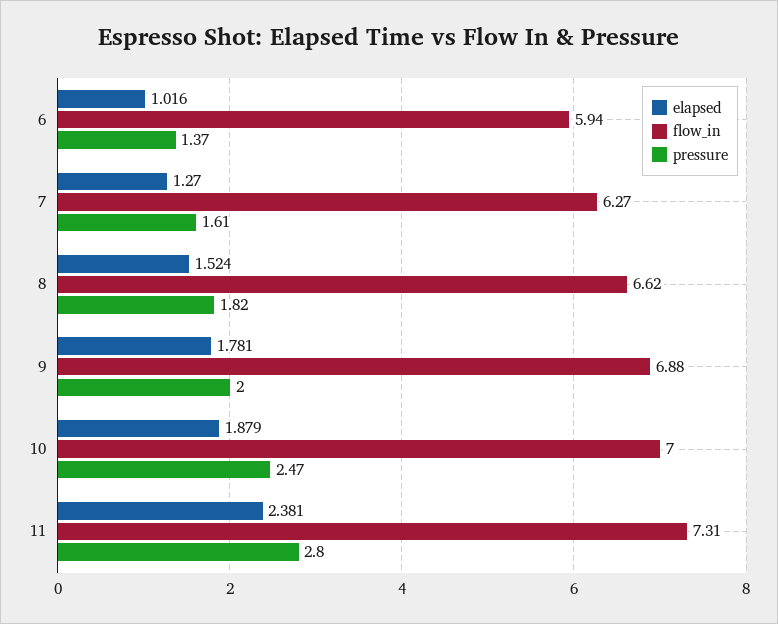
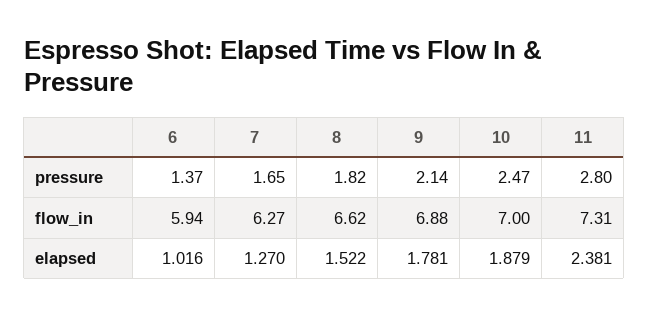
pressure, 7: 1.61 -> 1.65
elapsed, 8: 1.524 -> 1.522
pressure, 9: 2 -> 2.14

